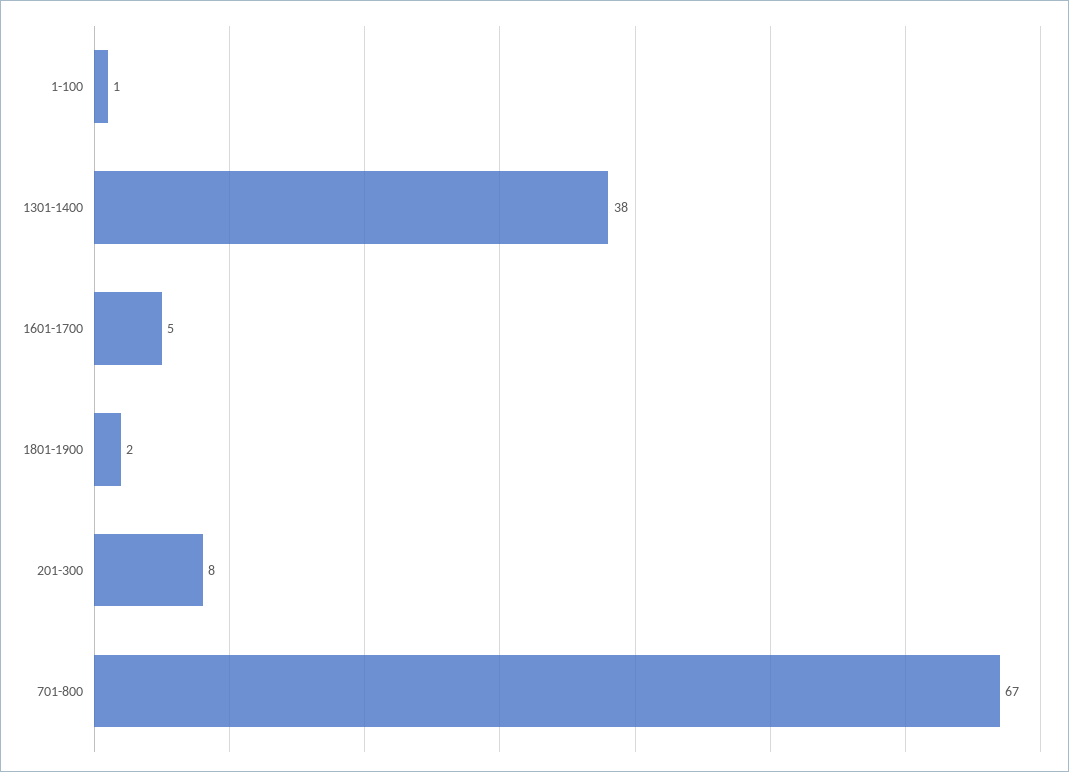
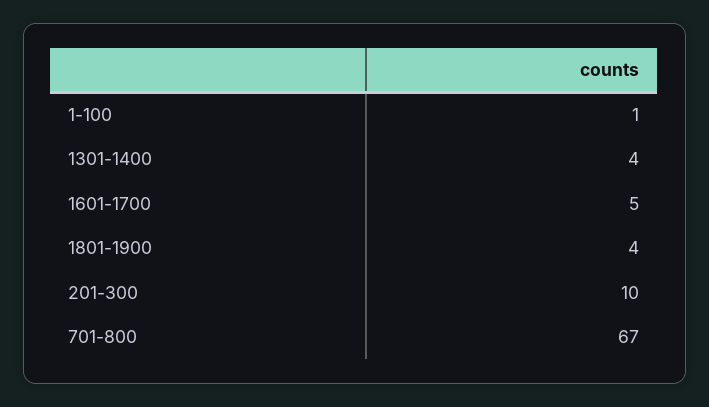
1301-1400: 38 -> 4
1801-1900: 2 -> 4
201-300: 8 -> 10

